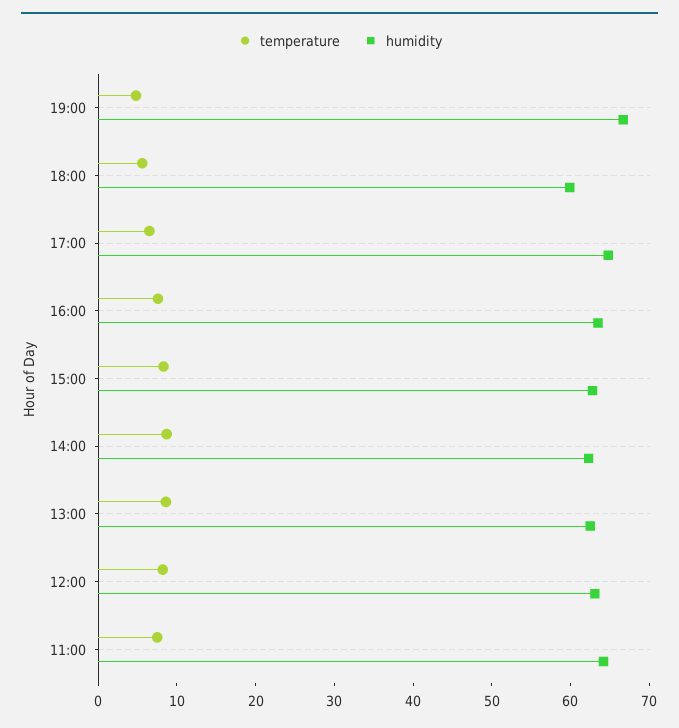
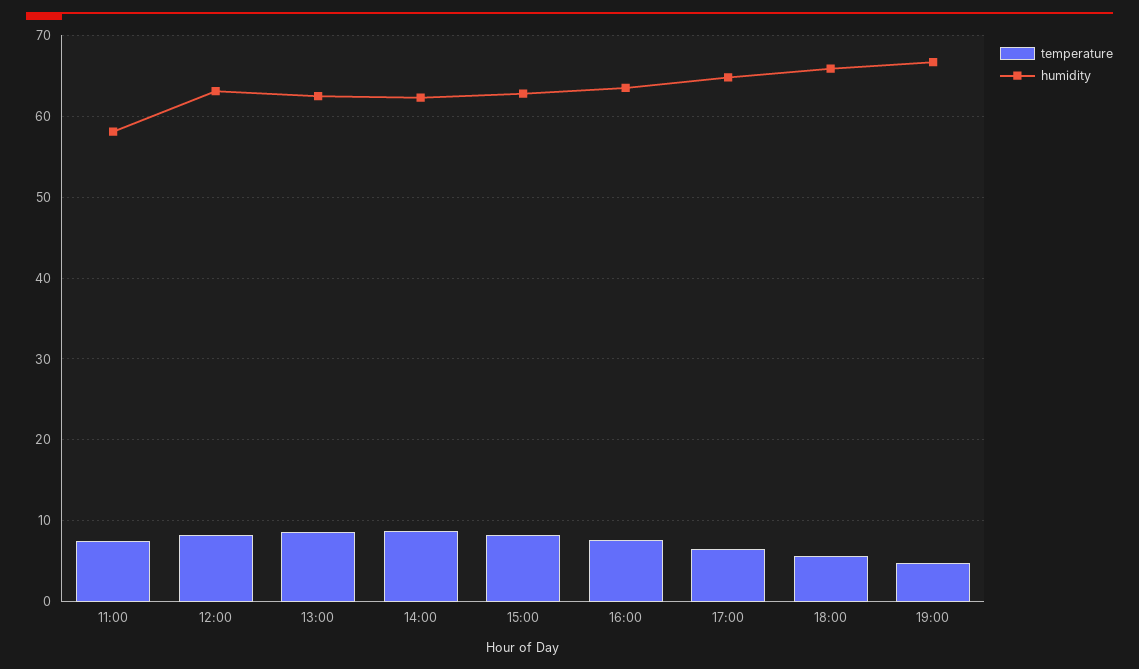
humidity, 18:00: 60 -> 66
humidity, 11:00: 64 -> 58

